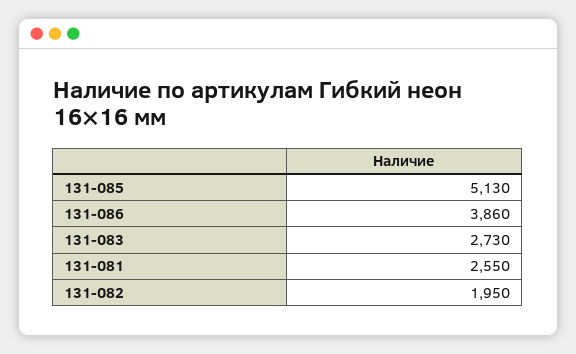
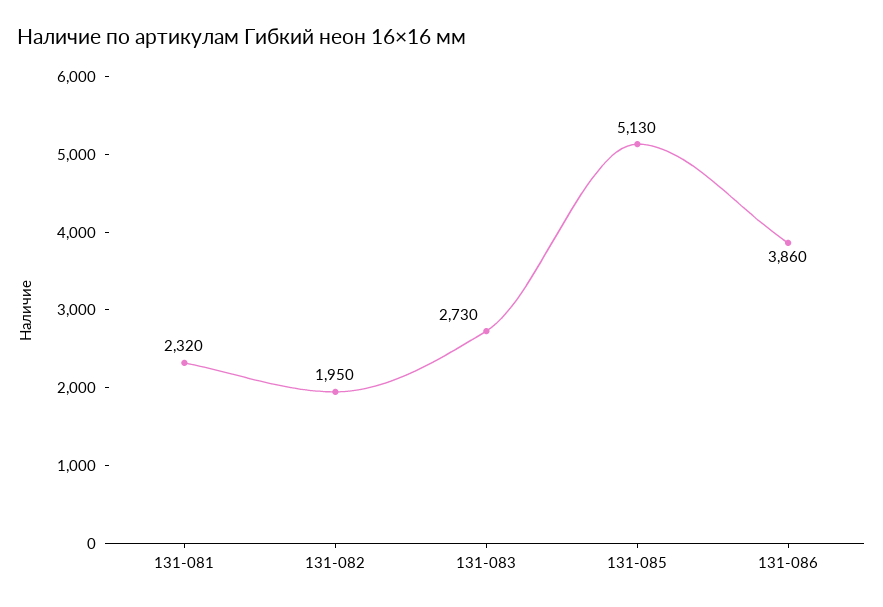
131-081: 2550 -> 2320

